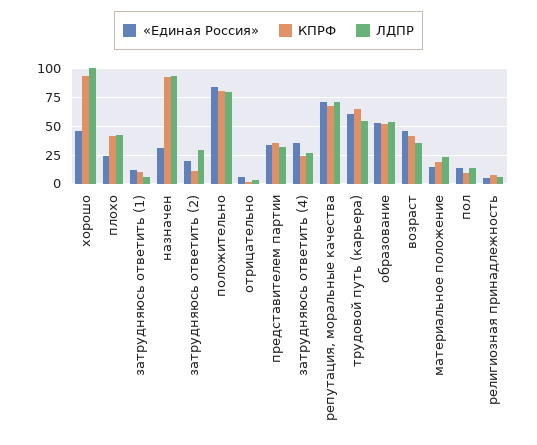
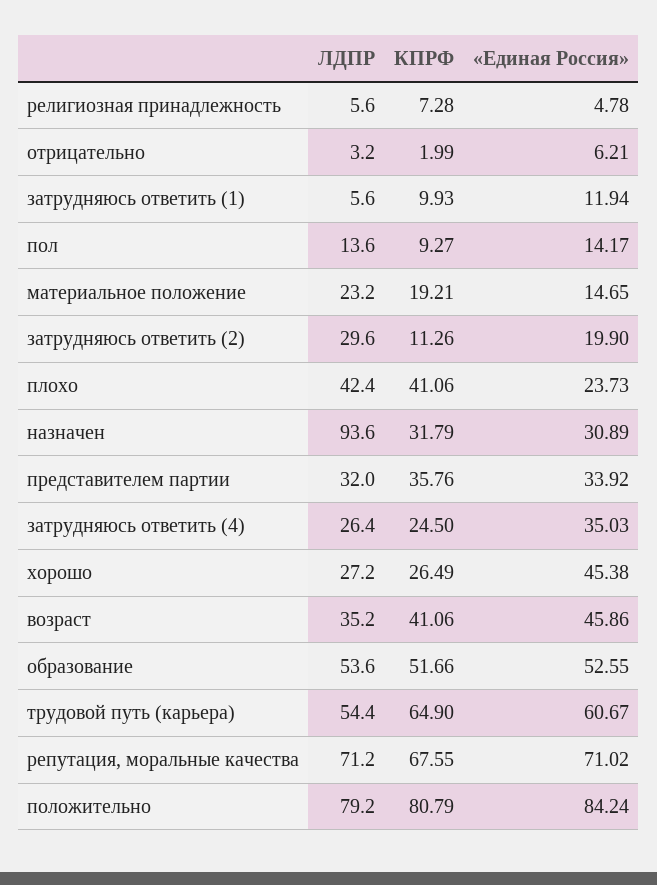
КПРФ, хорошо: 100 -> 26.49
ЛДПР, хорошо: 100 -> 27.2
КПРФ, назначен: 100 -> 31.79

